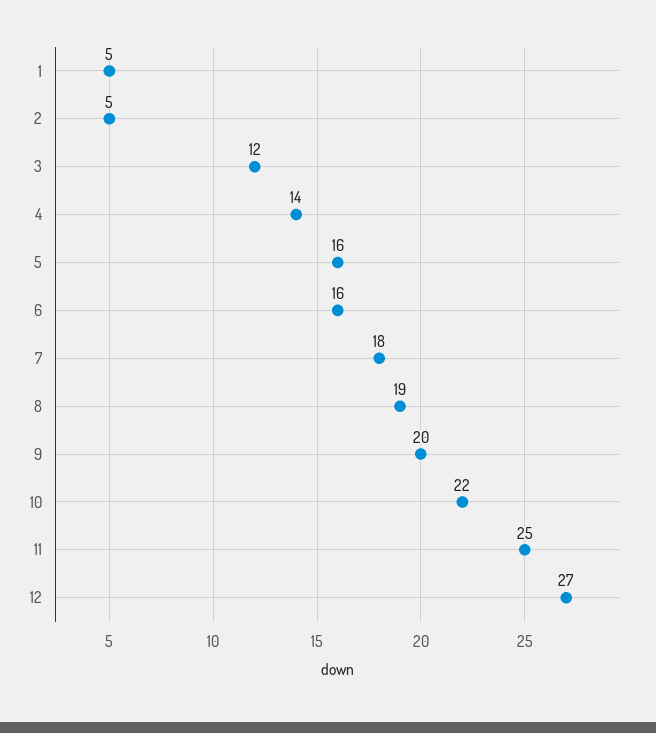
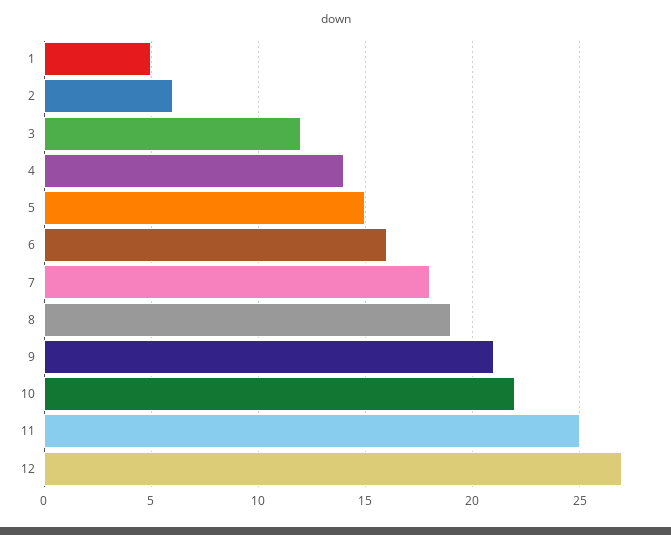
2: 5 -> 6
5: 16 -> 15
9: 20 -> 21

